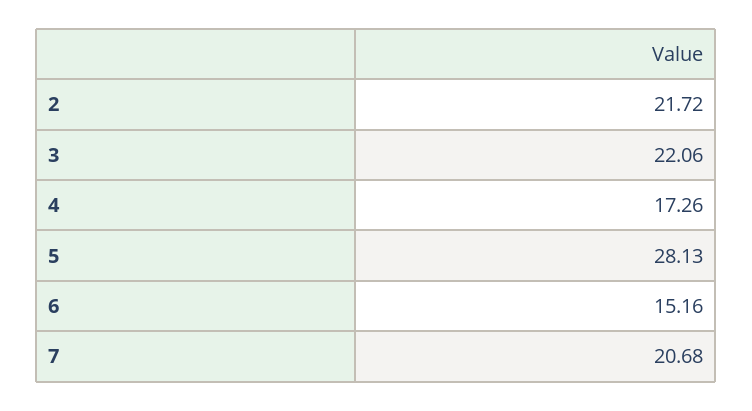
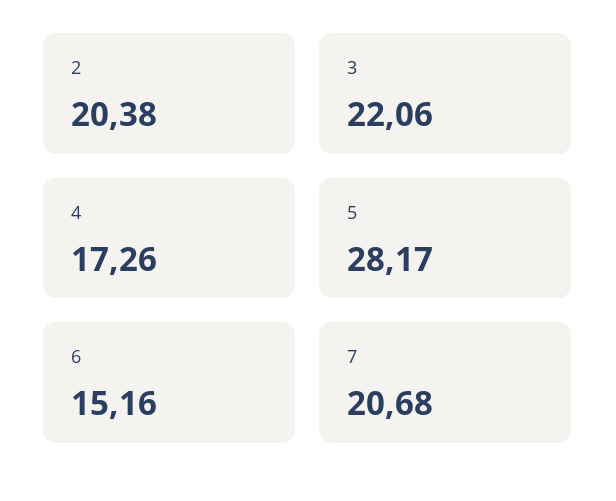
2: 21.72 -> 20.38
5: 28.13 -> 28.17

